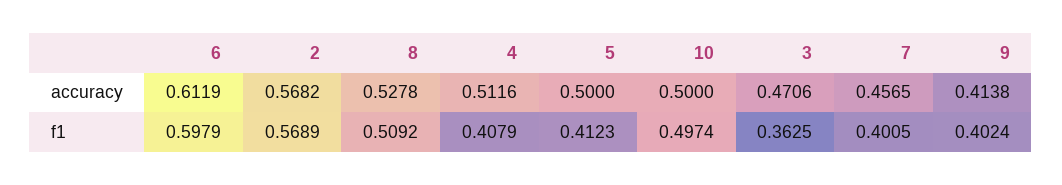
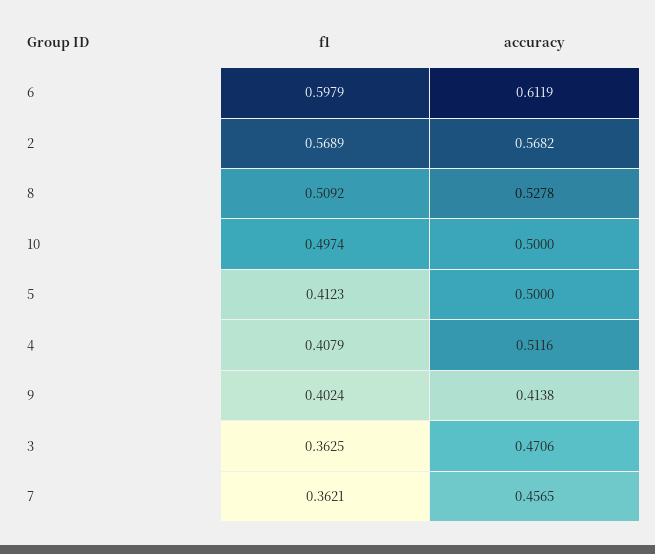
7, f1: 0.4005 -> 0.3621

